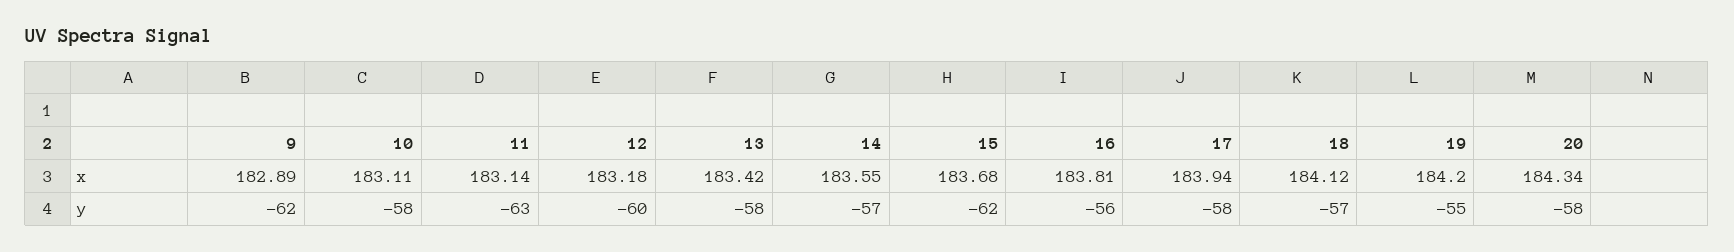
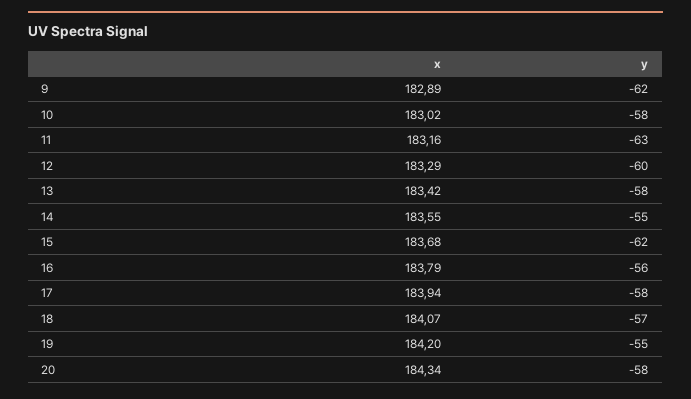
10, x: 183.11 -> 183.02
11, x: 183.14 -> 183.16
12, x: 183.18 -> 183.29
16, x: 183.81 -> 183.79
18, x: 184.12 -> 184.07
14, y: -57 -> -55

